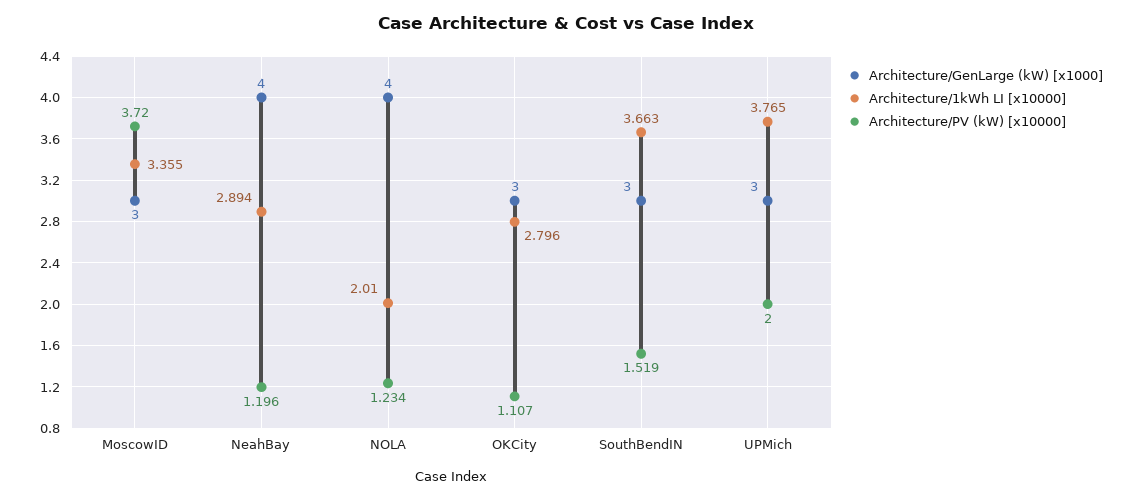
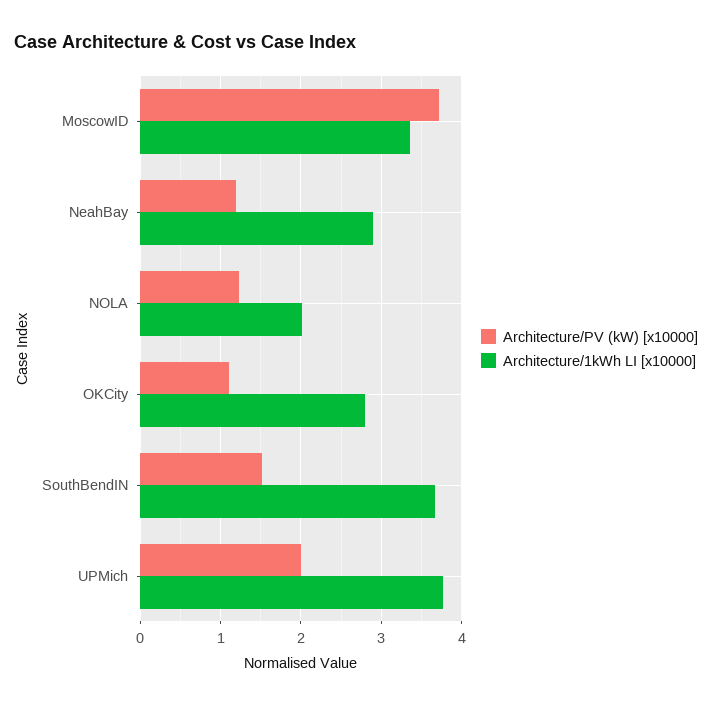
Architecture/GenLarge (kW) [x1000], MoscowID: 3 -> none
Architecture/GenLarge (kW) [x1000], NeahBay: 4 -> none
Architecture/GenLarge (kW) [x1000], NOLA: 4 -> none
Architecture/GenLarge (kW) [x1000], OKCity: 3 -> none
Architecture/GenLarge (kW) [x1000], SouthBendIN: 3 -> none
Architecture/GenLarge (kW) [x1000], UPMich: 3 -> none

